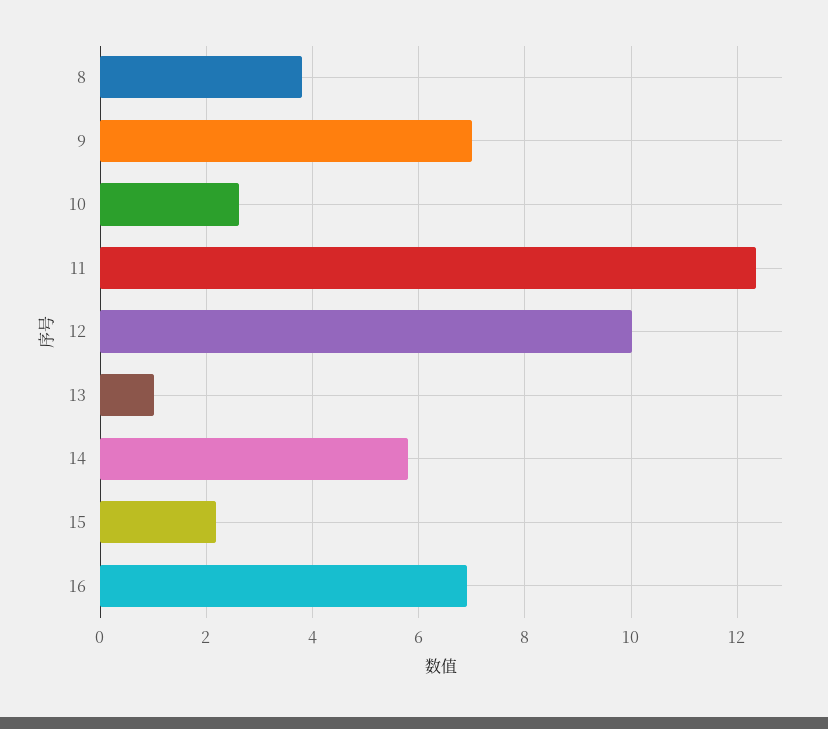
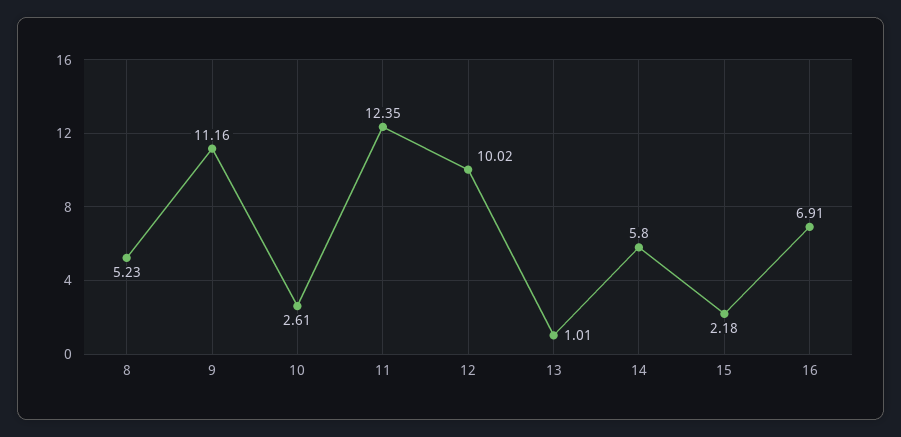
8: 3.8 -> 5.23
9: 7 -> 11.16

